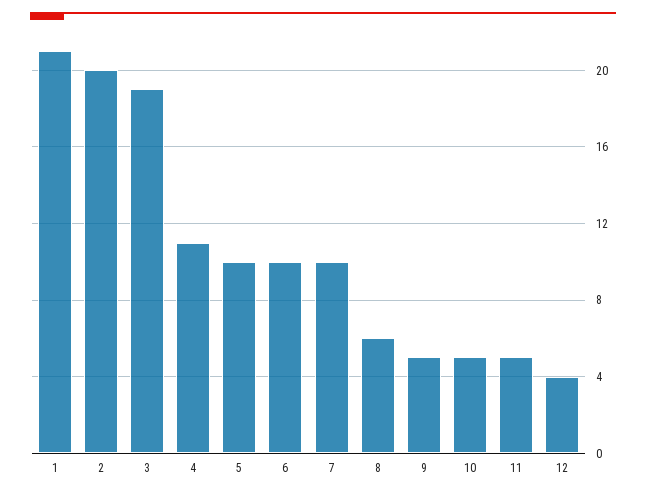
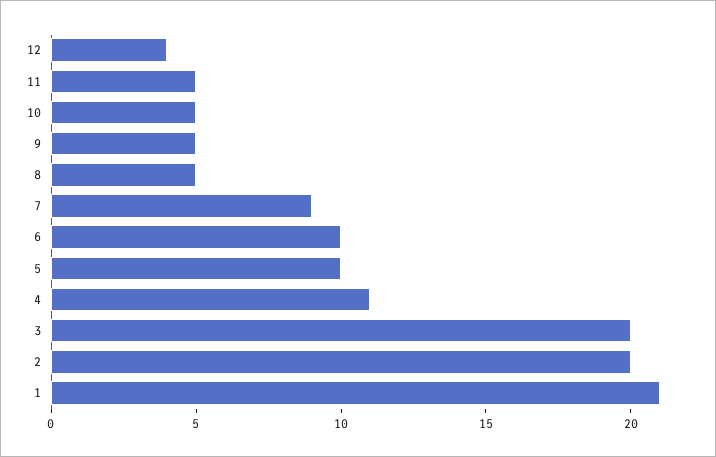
3: 19 -> 20
7: 10 -> 9
8: 6 -> 5

